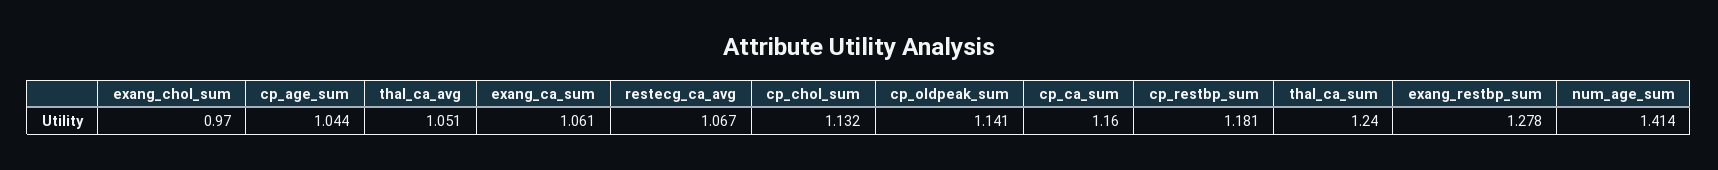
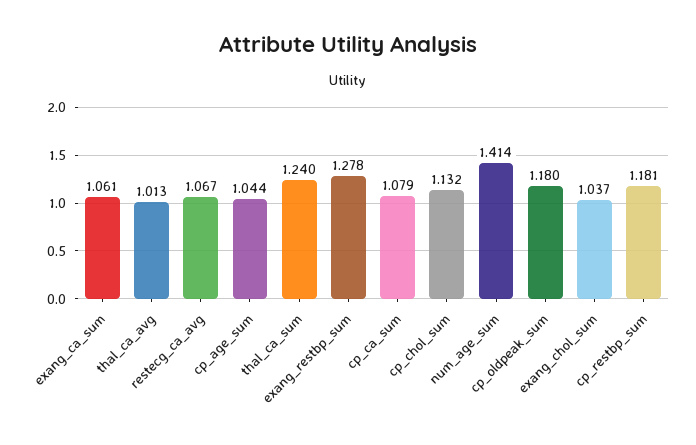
exang_chol_sum: 0.97 -> 1.037
thal_ca_avg: 1.051 -> 1.013
cp_oldpeak_sum: 1.141 -> 1.18
cp_ca_sum: 1.16 -> 1.079

